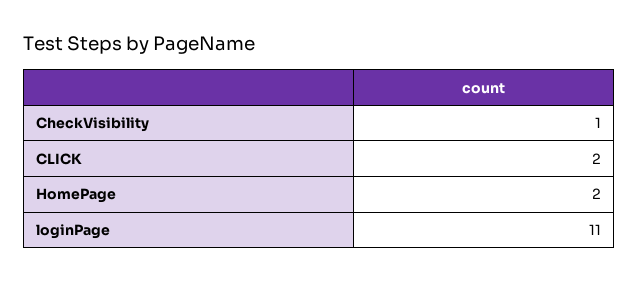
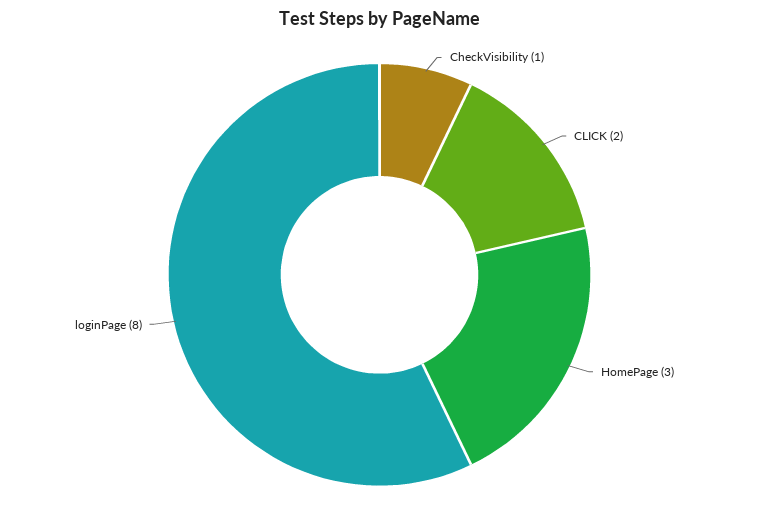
HomePage: 2 -> 3
loginPage: 11 -> 8

